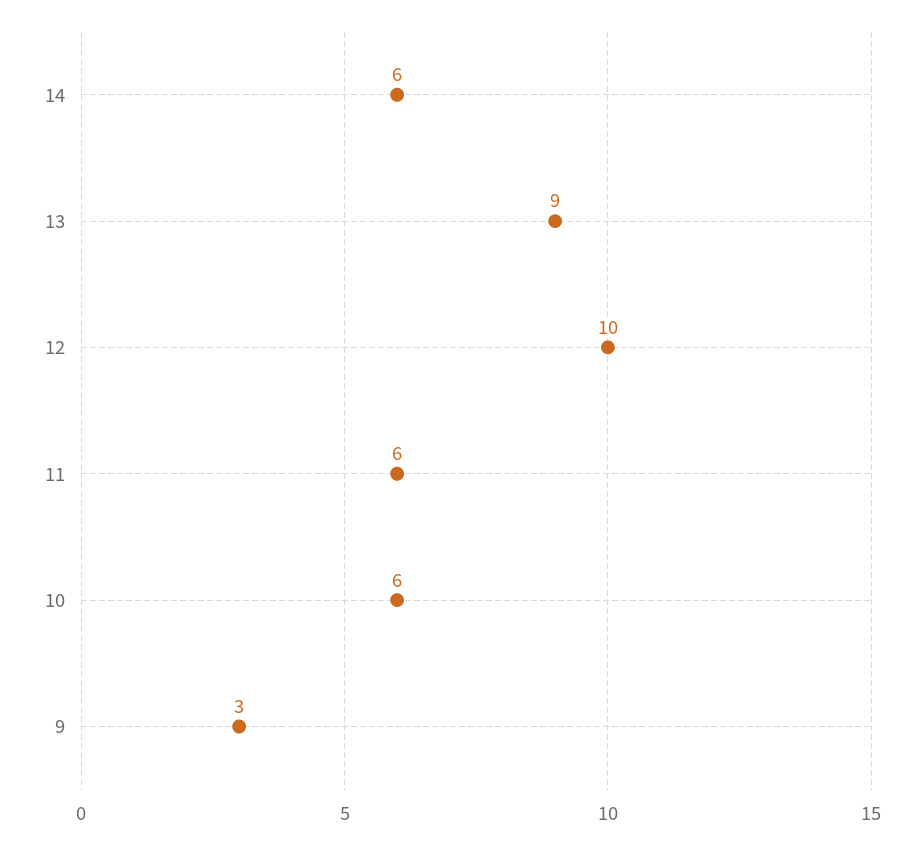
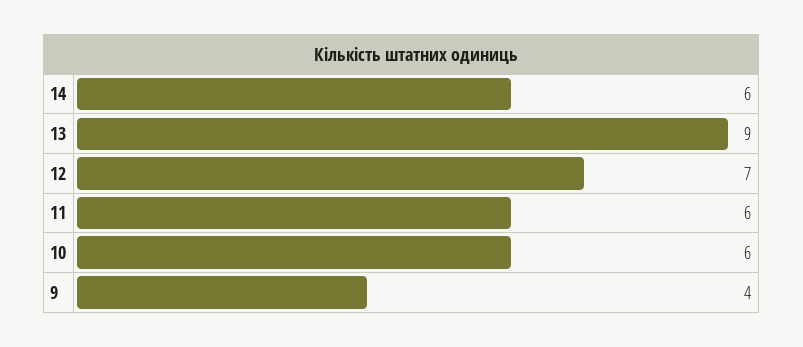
12: 10 -> 7
9: 3 -> 4

